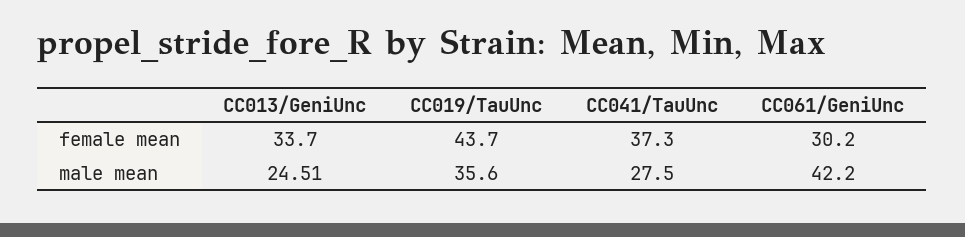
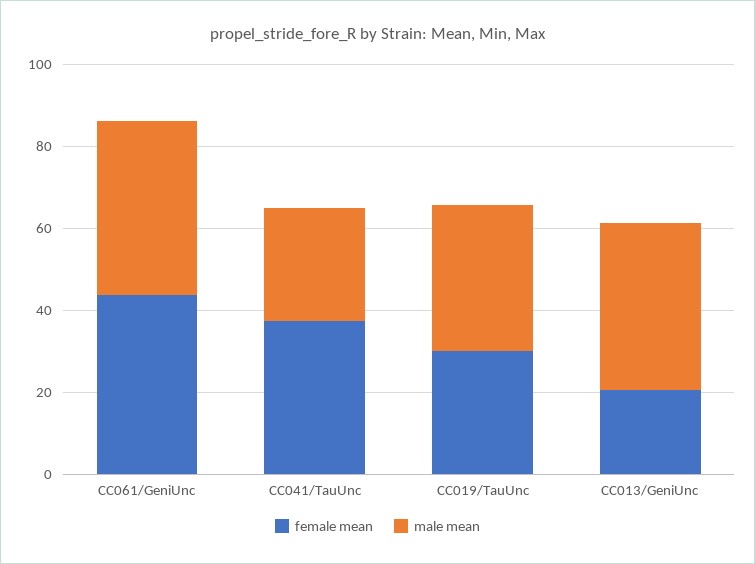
female mean, CC013/GeniUnc: 33.7 -> 20
female mean, CC019/TauUnc: 43.7 -> 30
female mean, CC061/GeniUnc: 30.2 -> 45
male mean, CC013/GeniUnc: 24.51 -> 40

